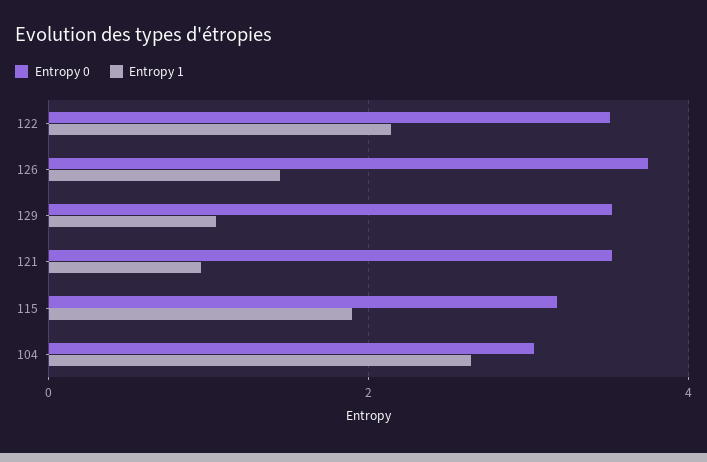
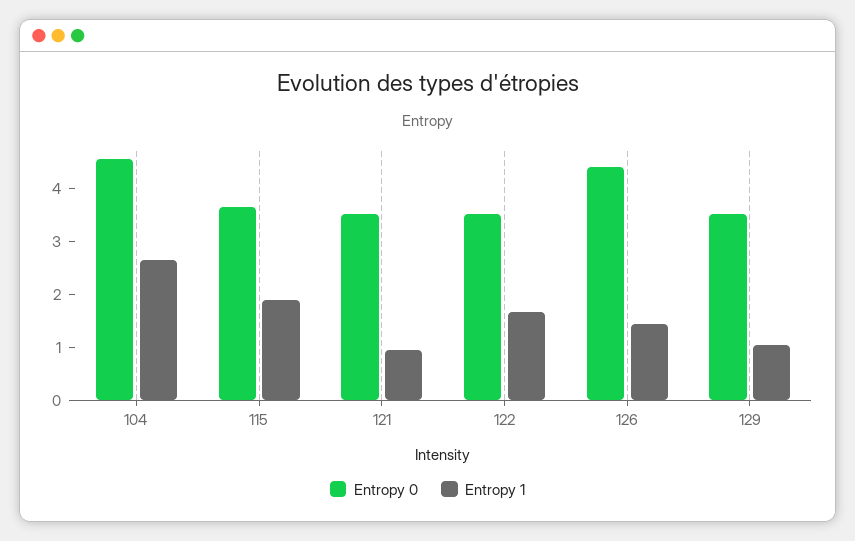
Entropy 1, 122: 2.2 -> 1.6
Entropy 0, 126: 3.8 -> 4.4
Entropy 0, 115: 3.2 -> 3.6
Entropy 0, 104: 3 -> 4.6

